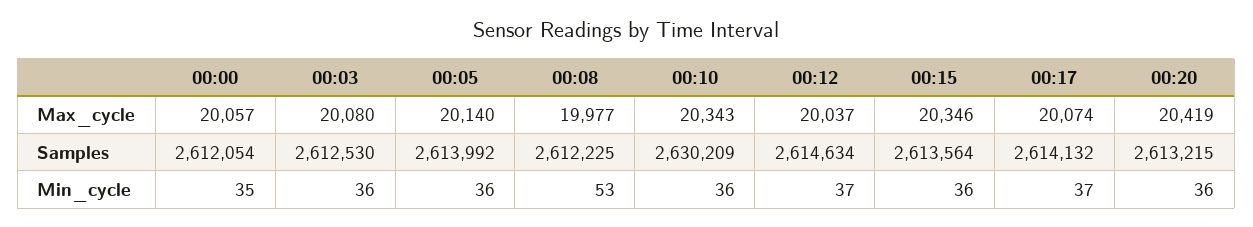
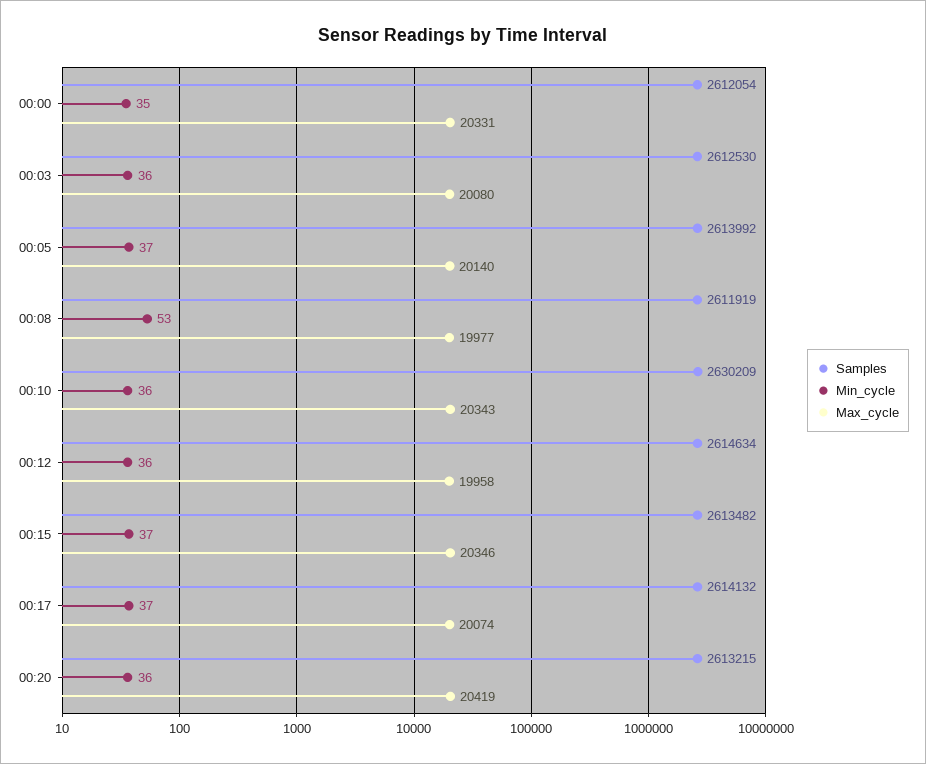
Max_cycle, 00:00: 20057 -> 20331
Max_cycle, 00:12: 20037 -> 19958
Samples, 00:08: 2612225 -> 2611919
Samples, 00:15: 2613564 -> 2613482
Min_cycle, 00:05: 36 -> 37
Min_cycle, 00:12: 37 -> 36
Min_cycle, 00:15: 36 -> 37

